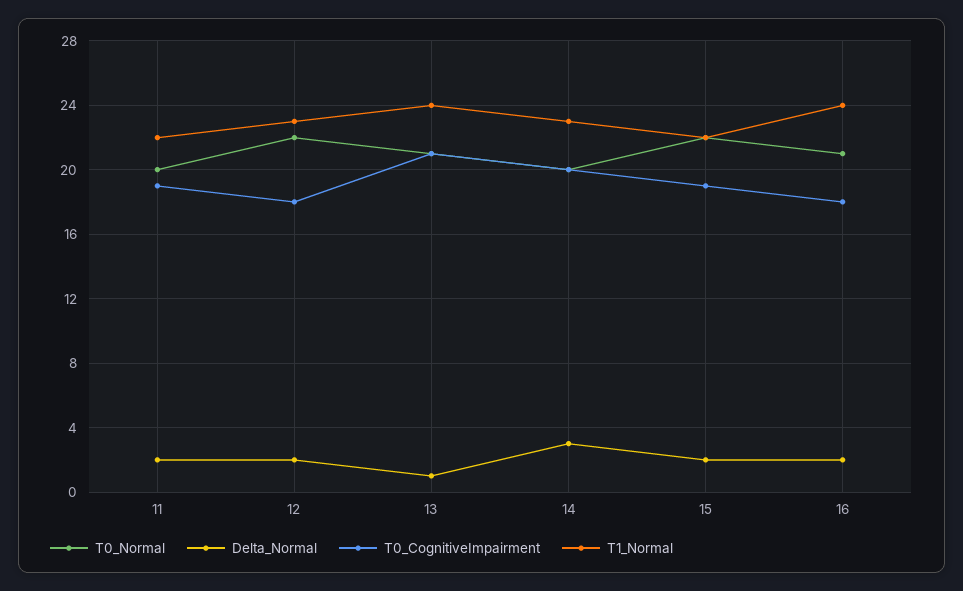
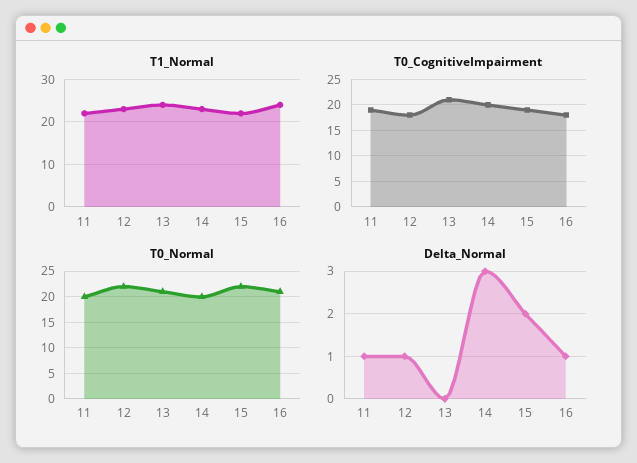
Delta_Normal, 11: 2 -> 1
Delta_Normal, 12: 2 -> 1
Delta_Normal, 13: 1 -> 0
Delta_Normal, 16: 2 -> 1

